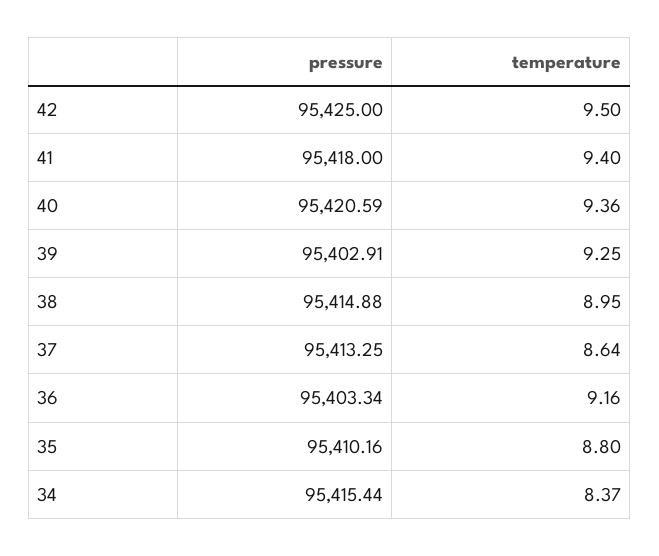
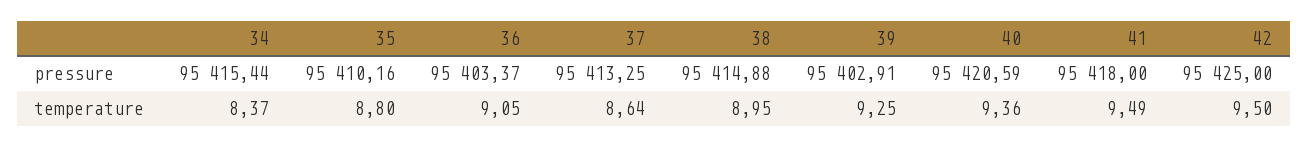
temperature, 41: 9.4 -> 9.49
pressure, 36: 95403.34 -> 95403.37
temperature, 36: 9.16 -> 9.05

